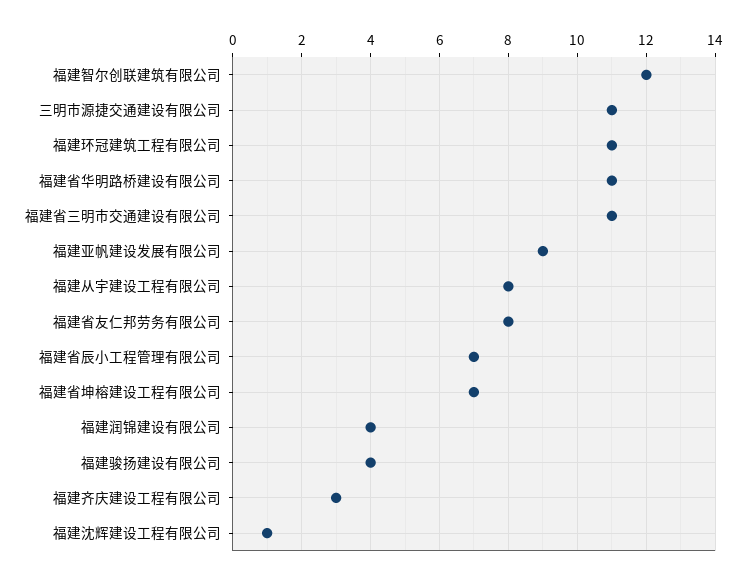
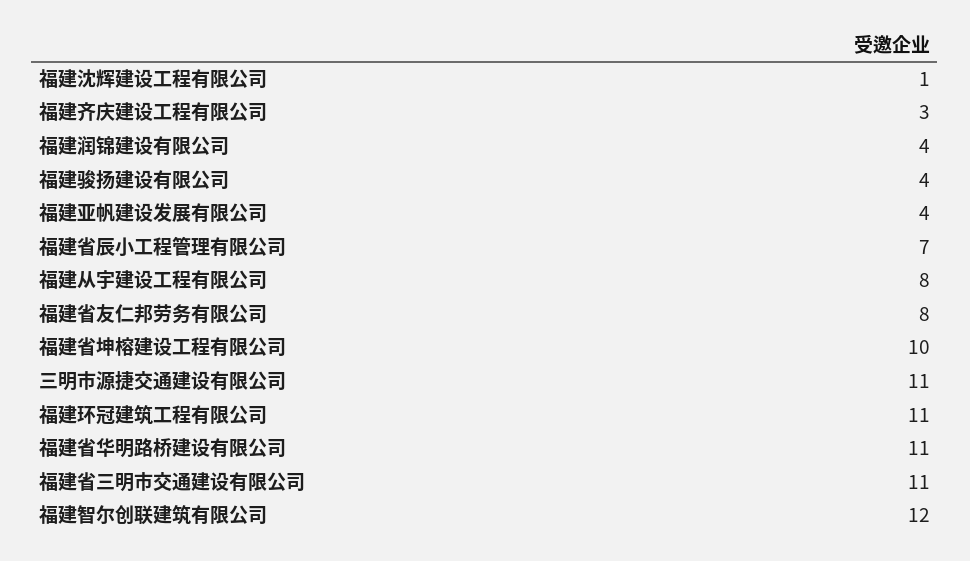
福建亚帆建设发展有限公司: 9 -> 4
福建省坤榕建设工程有限公司: 7 -> 10

